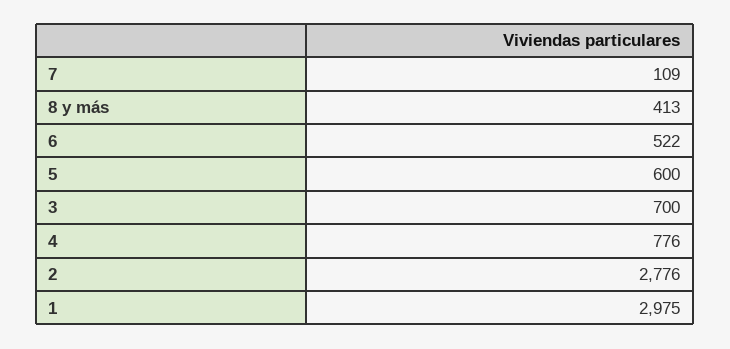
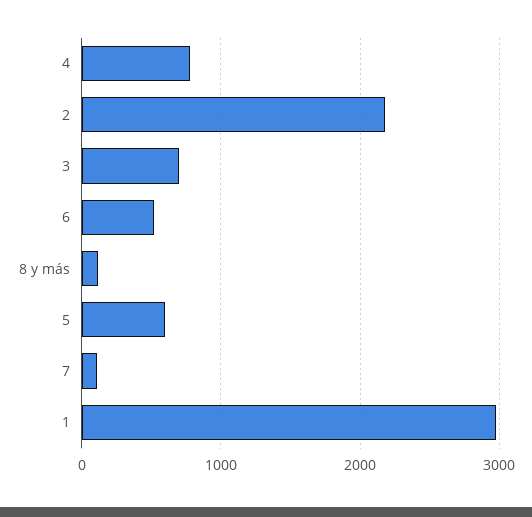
8 y más: 413 -> 100
2: 2776 -> 2200

